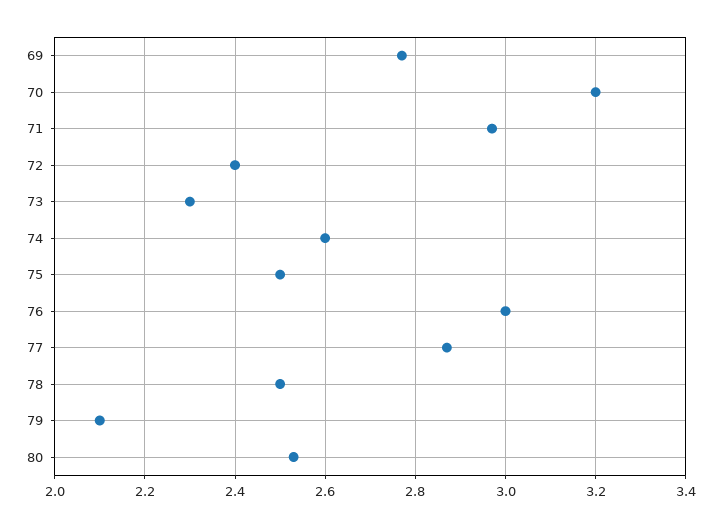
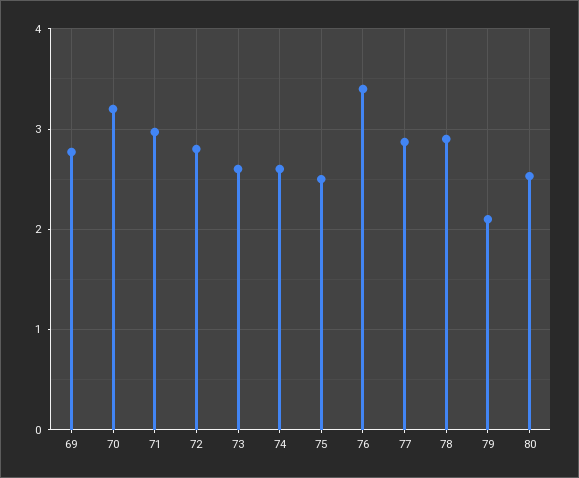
72: 2.4 -> 2.8
73: 2.3 -> 2.6
76: 3 -> 3.4
78: 2.5 -> 2.9

